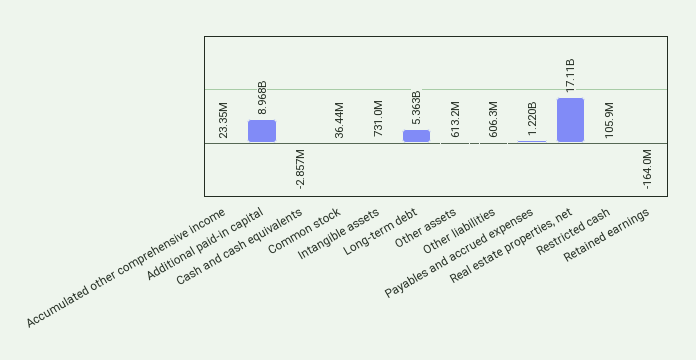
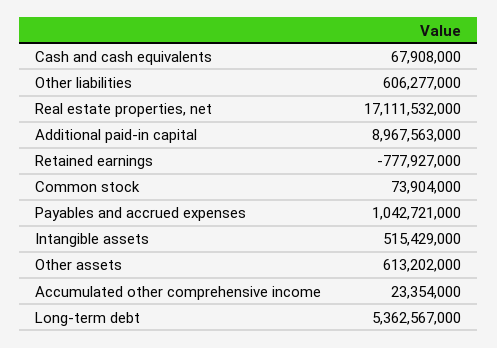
Cash and cash equivalents: -2857000 -> 67908000
Common stock: 36440000 -> 73904000
Intangible assets: 731000000 -> 515429000
Payables and accrued expenses: 1220000000 -> 1042721000
Restricted cash: 105900000 -> none
Retained earnings: -164000000 -> -777927000

